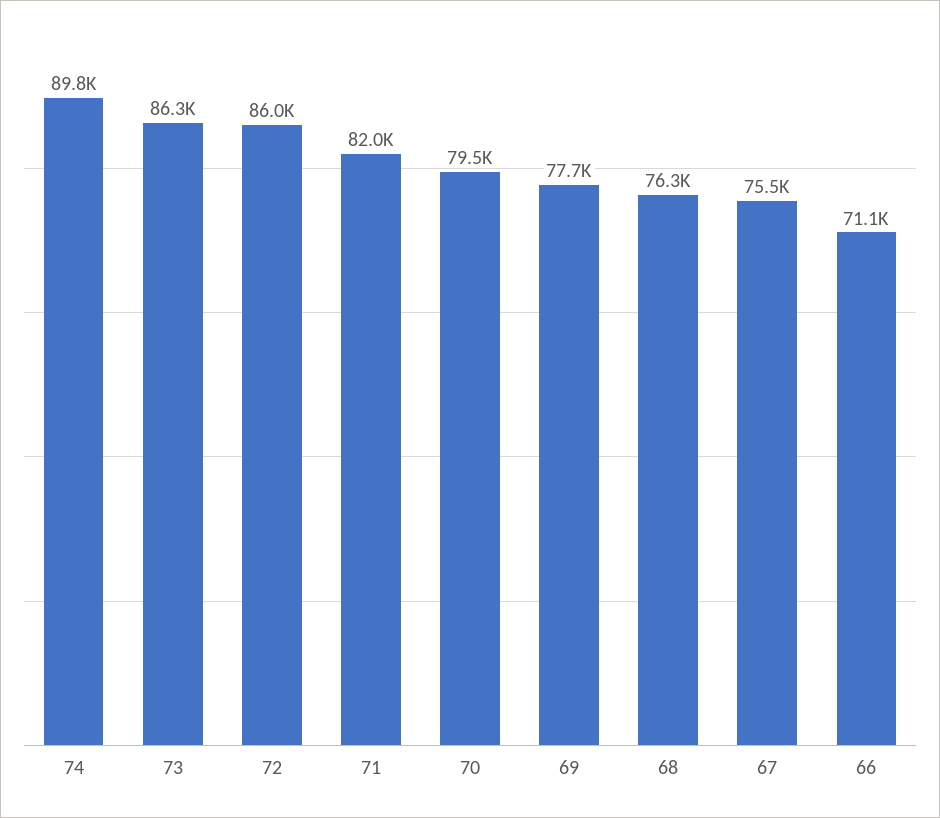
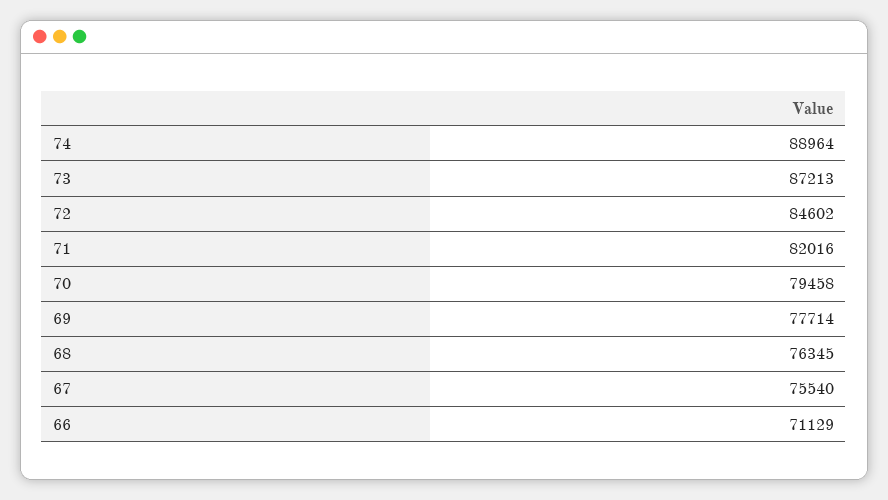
74: 89800 -> 88964
73: 86300 -> 87213
72: 86000 -> 84602

